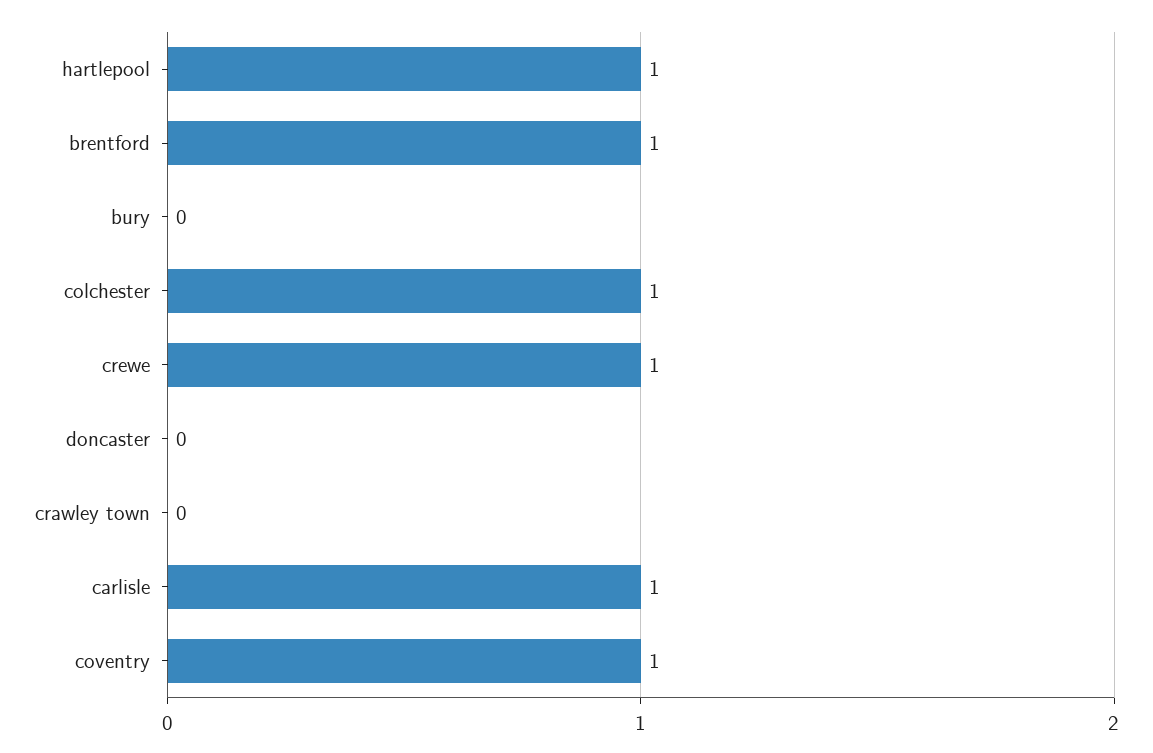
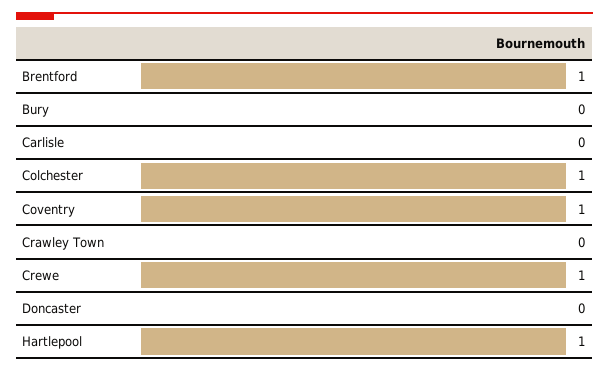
carlisle: 1 -> 0

